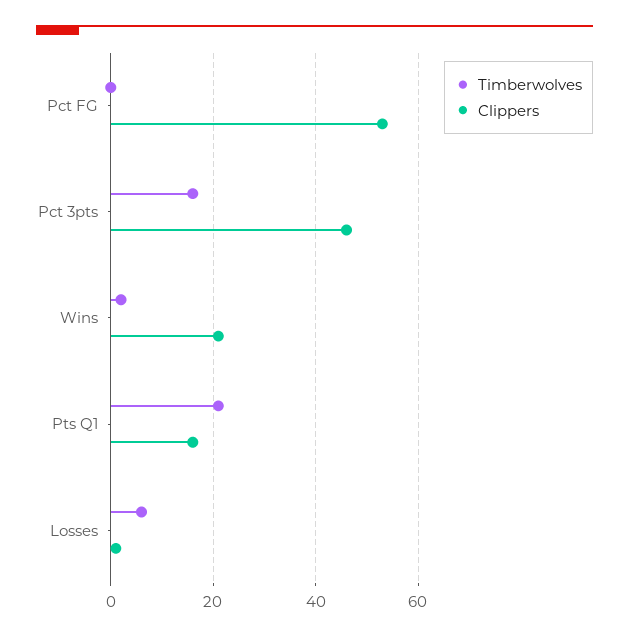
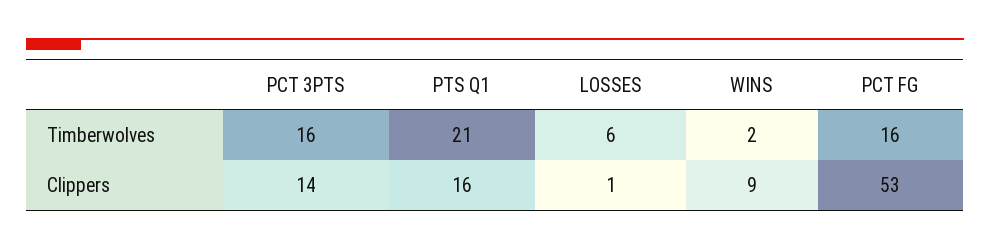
Timberwolves, Pct FG: 0 -> 16
Clippers, Pct 3pts: 45 -> 14
Clippers, Wins: 20 -> 9

